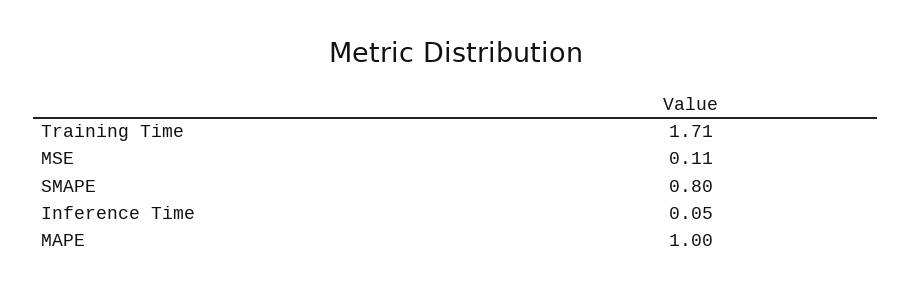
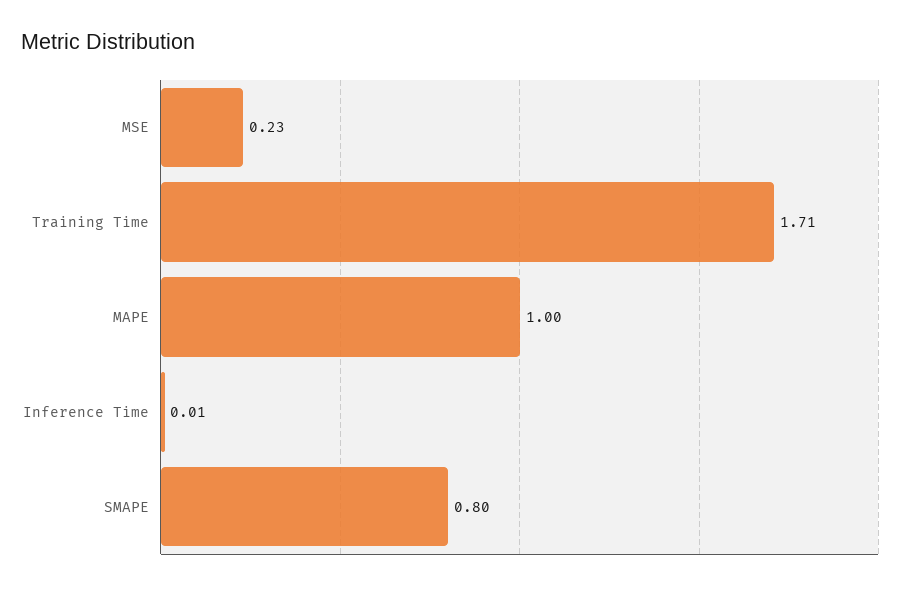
MSE: 0.11 -> 0.23
Inference Time: 0.05 -> 0.01

